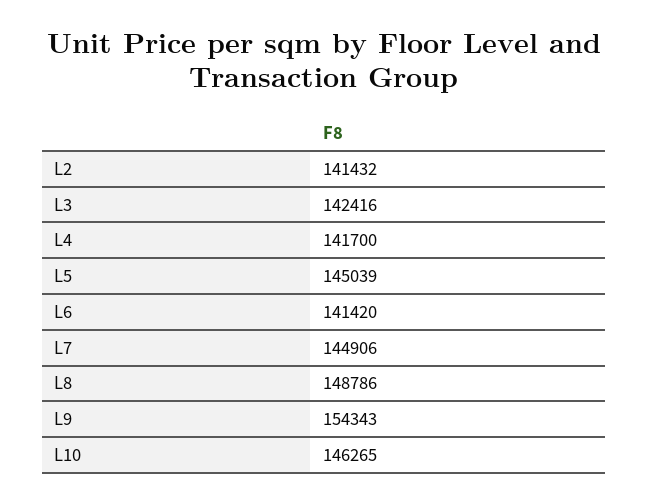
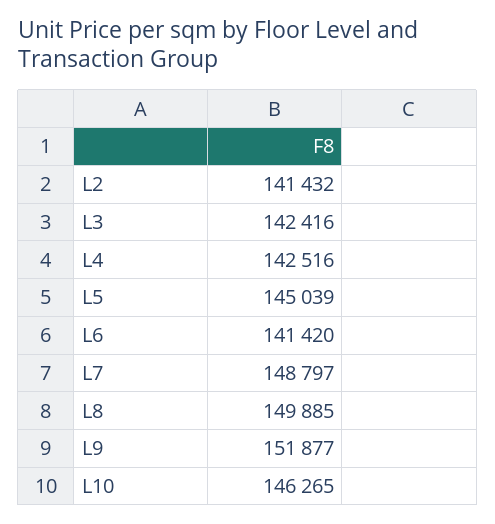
L4: 141700 -> 142516
L7: 144906 -> 148797
L8: 148786 -> 149885
L9: 154343 -> 151877

